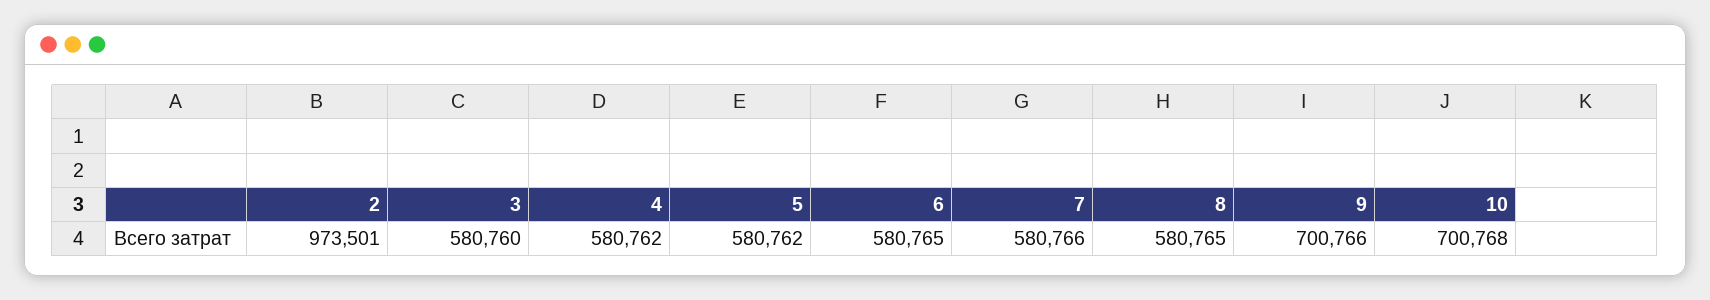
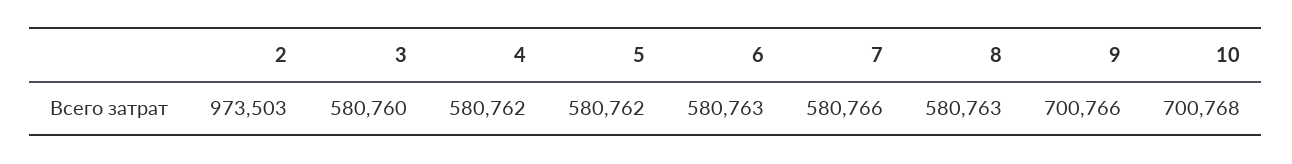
2: 973501 -> 973503
6: 580765 -> 580763
8: 580765 -> 580763

